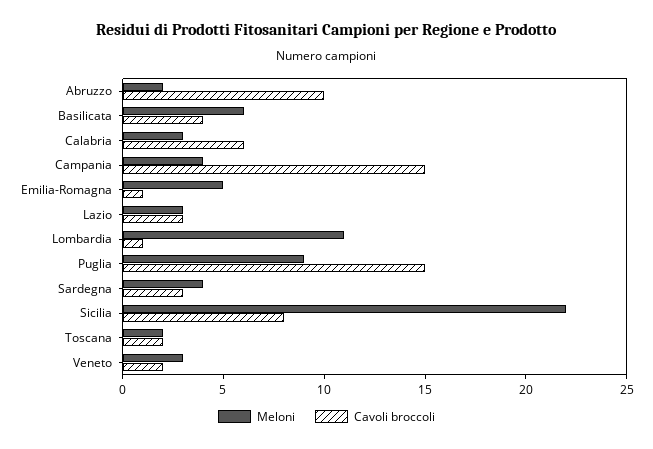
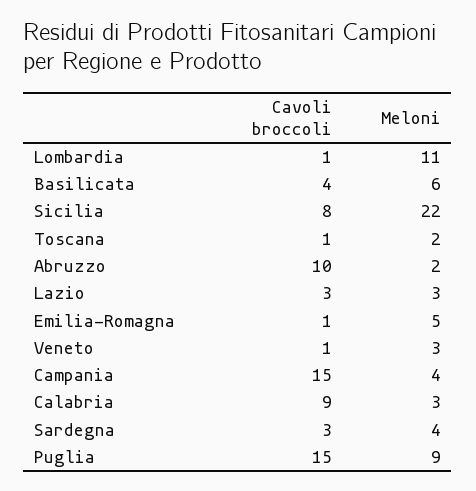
Cavoli broccoli, Calabria: 6 -> 9
Cavoli broccoli, Toscana: 2 -> 1
Cavoli broccoli, Veneto: 2 -> 1

